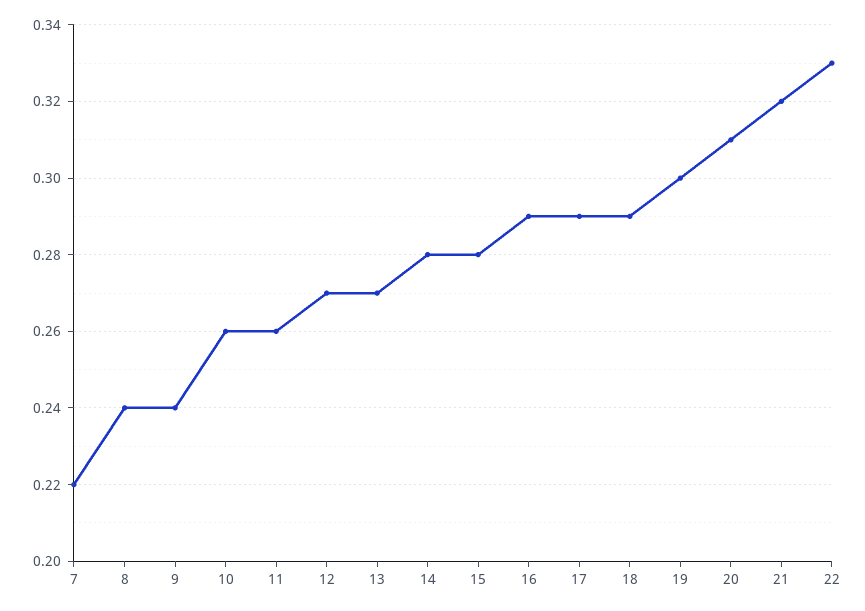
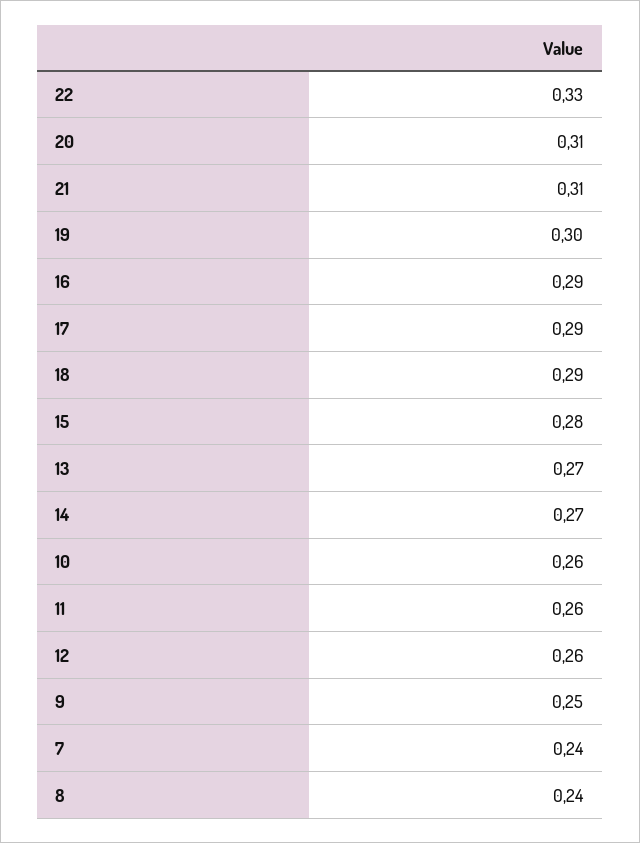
7: 0.22 -> 0.24
9: 0.24 -> 0.25
12: 0.27 -> 0.26
14: 0.28 -> 0.27
21: 0.32 -> 0.31

